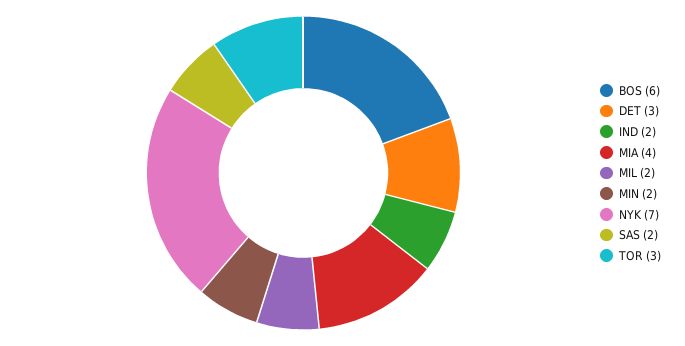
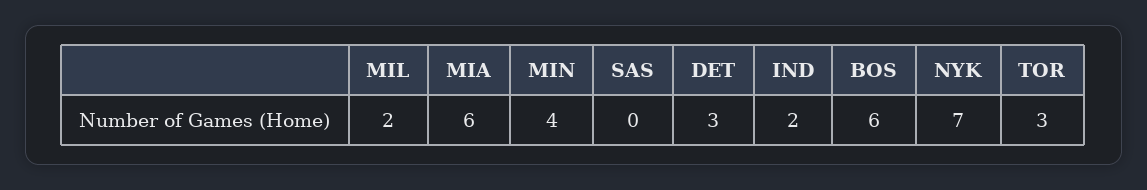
MIA: 4 -> 6
MIN: 2 -> 4
SAS: 2 -> 0

